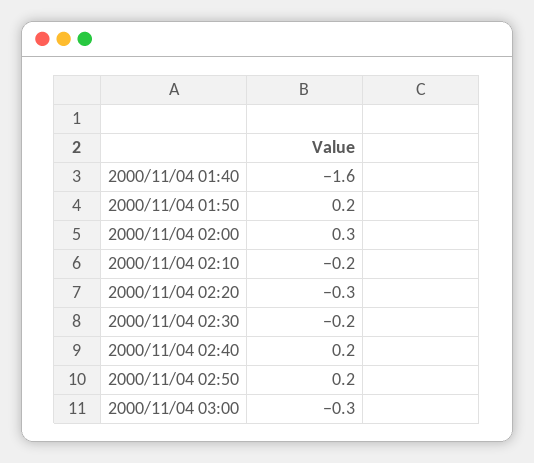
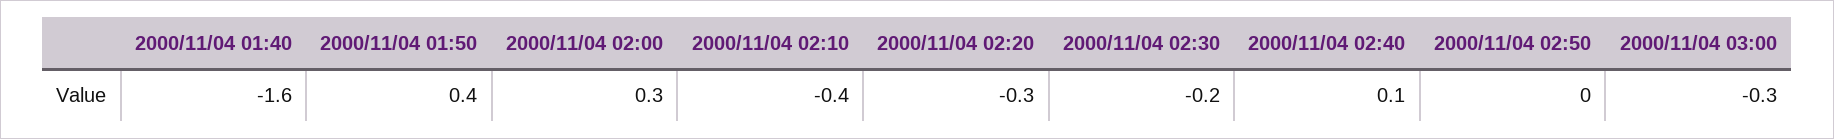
2000/11/04 01:50: 0.2 -> 0.4
2000/11/04 02:10: -0.2 -> -0.4
2000/11/04 02:40: 0.2 -> 0.1
2000/11/04 02:50: 0.2 -> 0

